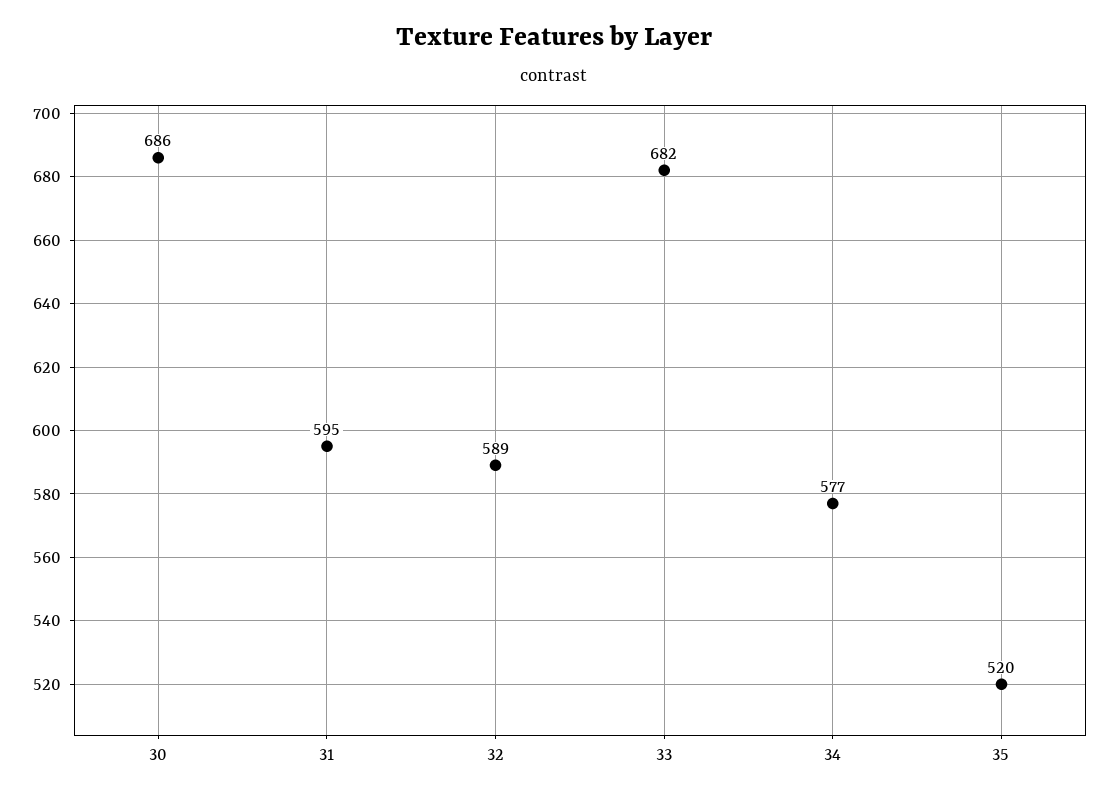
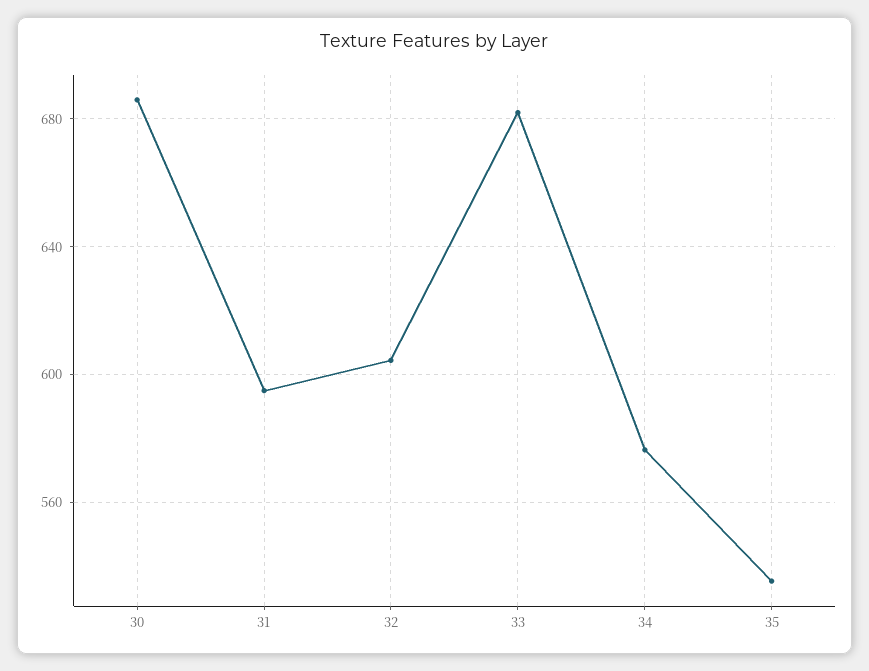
32: 589 -> 605
35: 520 -> 535

